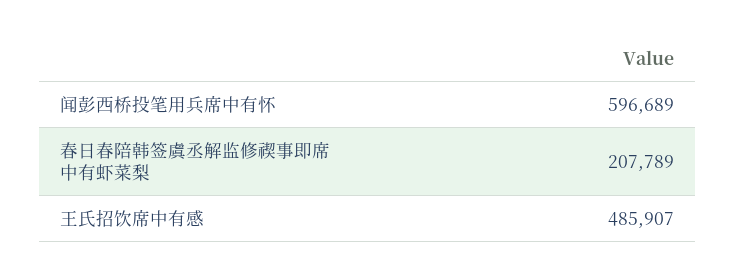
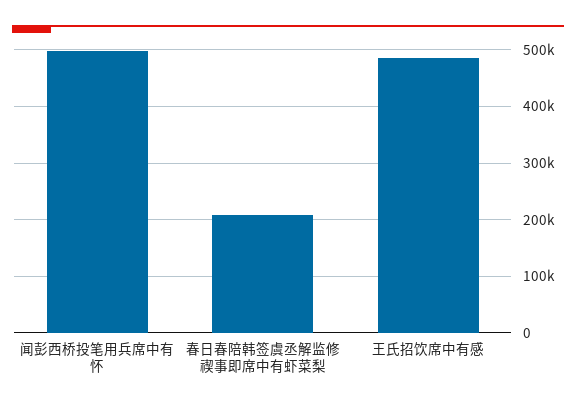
闻彭西桥投笔用兵席中有怀: 596689 -> 500000

